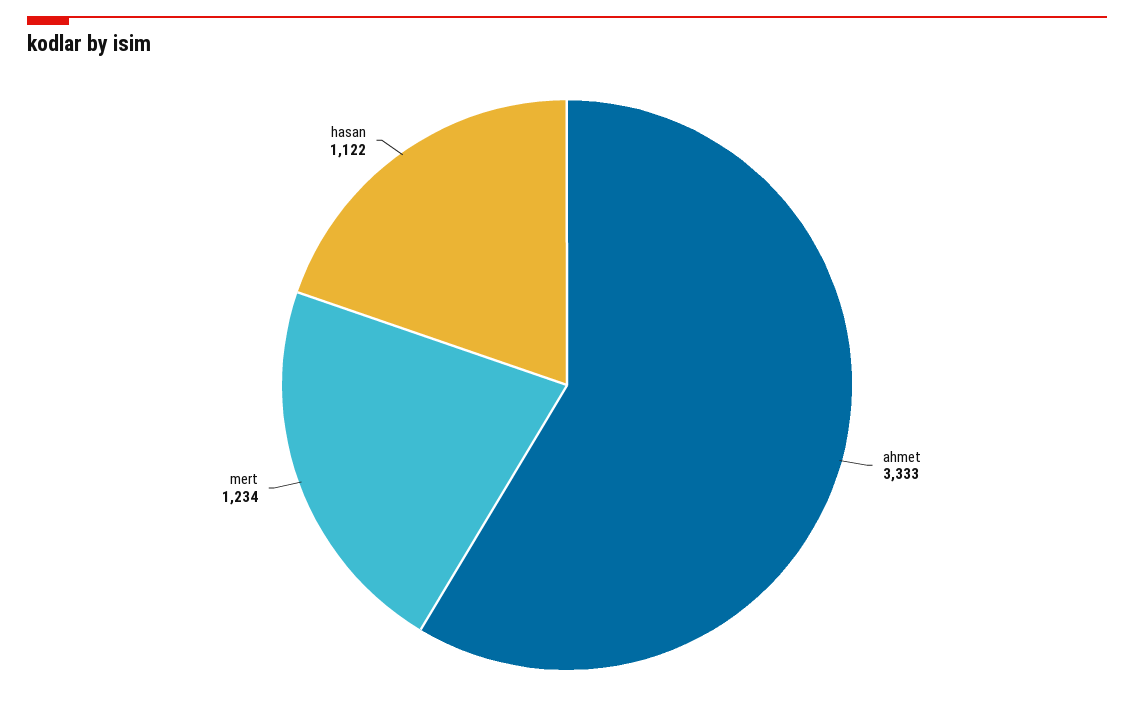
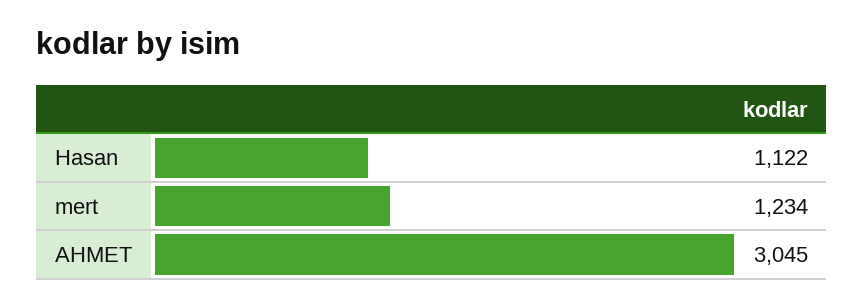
ahmet: 3333 -> 3045

